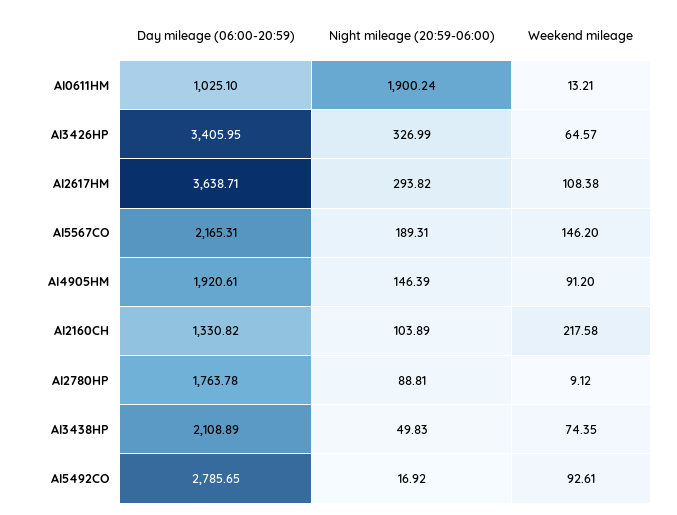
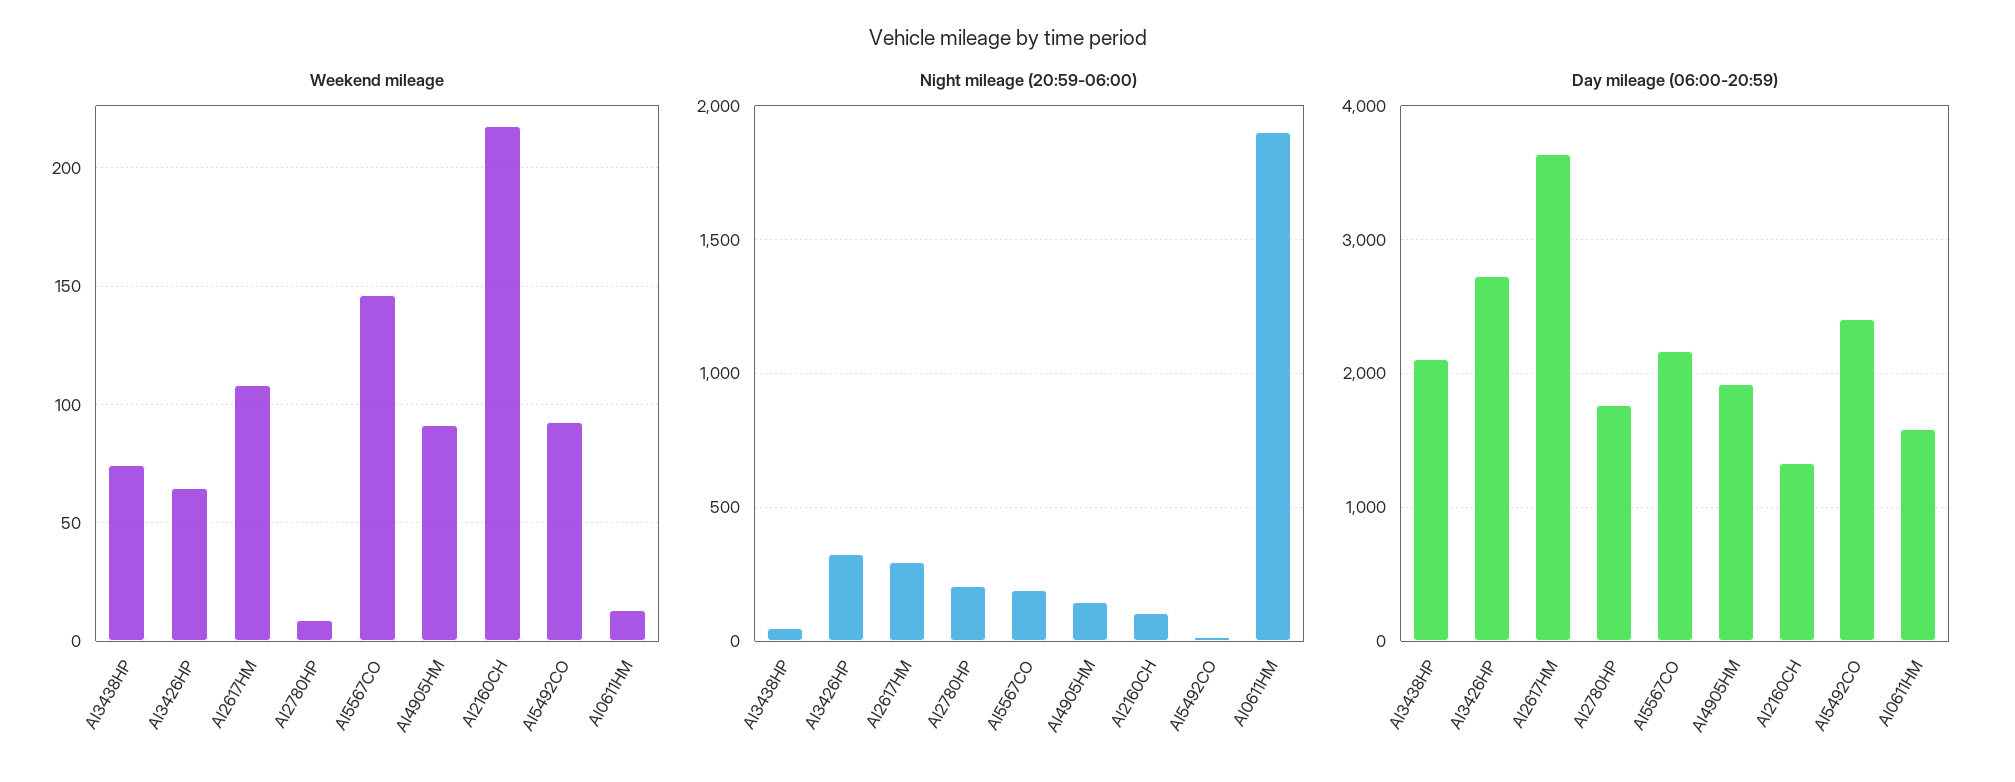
Day mileage (06:00-20:59), AI0611HM: 1025.1 -> 1600
Day mileage (06:00-20:59), AI3426HP: 3405.95 -> 2700
Night mileage (20:59-06:00), AI2780HP: 88.81 -> 200
Day mileage (06:00-20:59), AI5492CO: 2785.65 -> 2400

